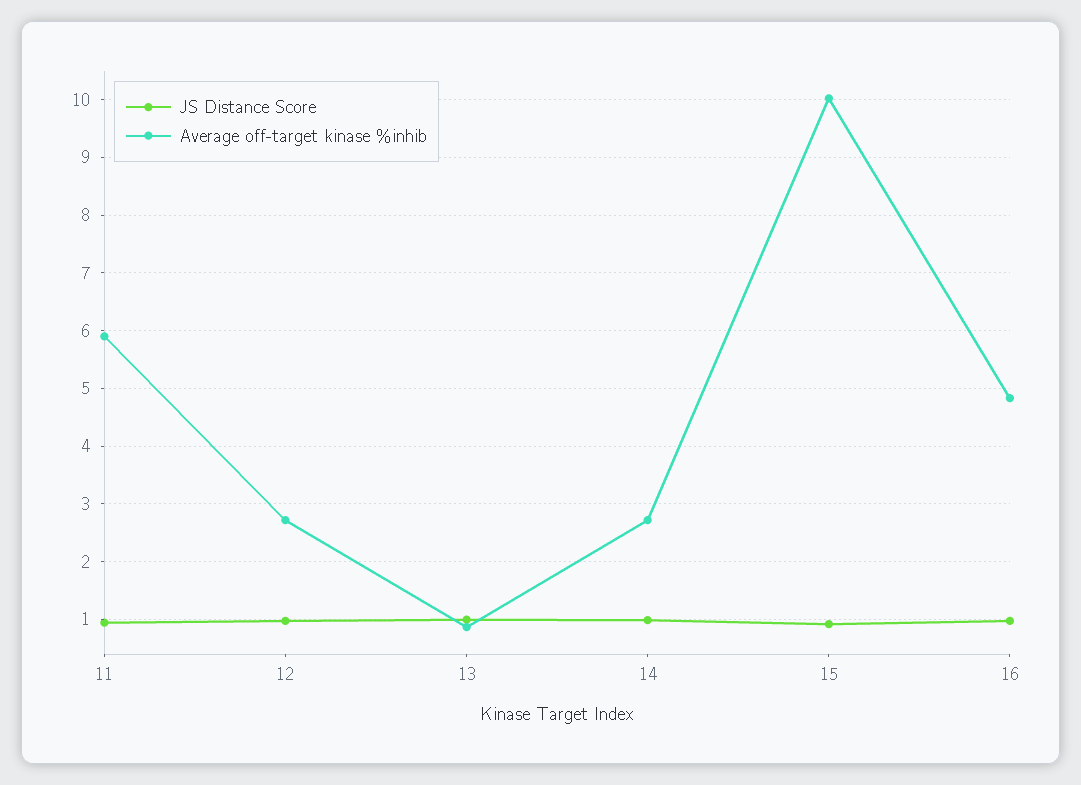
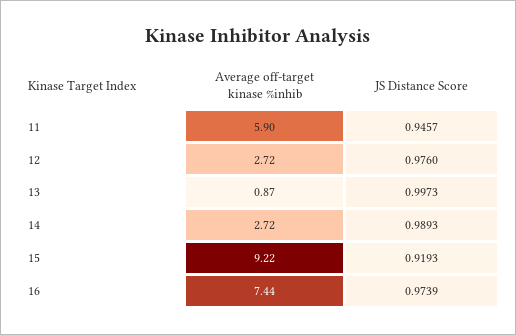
Average off-target kinase %inhib, 15: 10 -> 9.22
Average off-target kinase %inhib, 16: 4.8 -> 7.44

